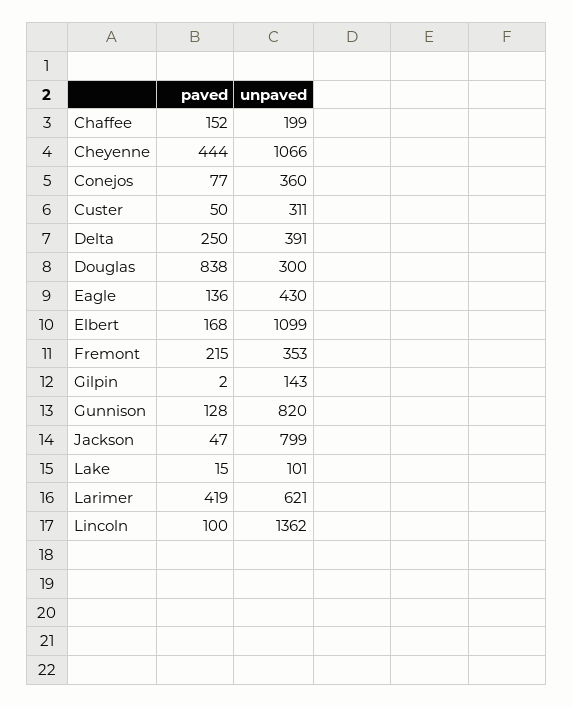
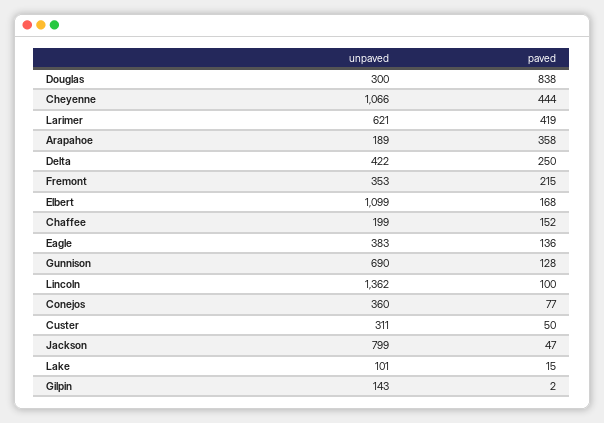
unpaved, Delta: 391 -> 422
unpaved, Eagle: 430 -> 383
unpaved, Gunnison: 820 -> 690
unpaved, Arapahoe: none -> 189
paved, Arapahoe: none -> 358

